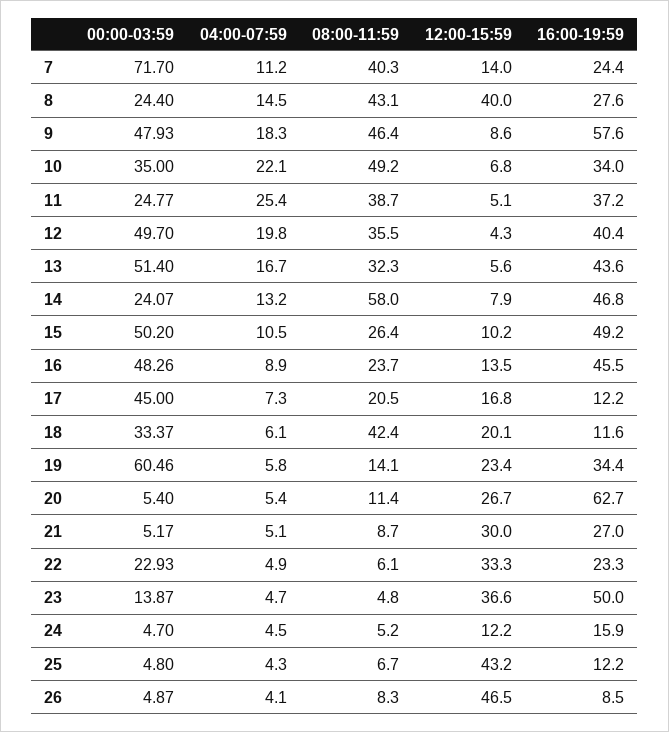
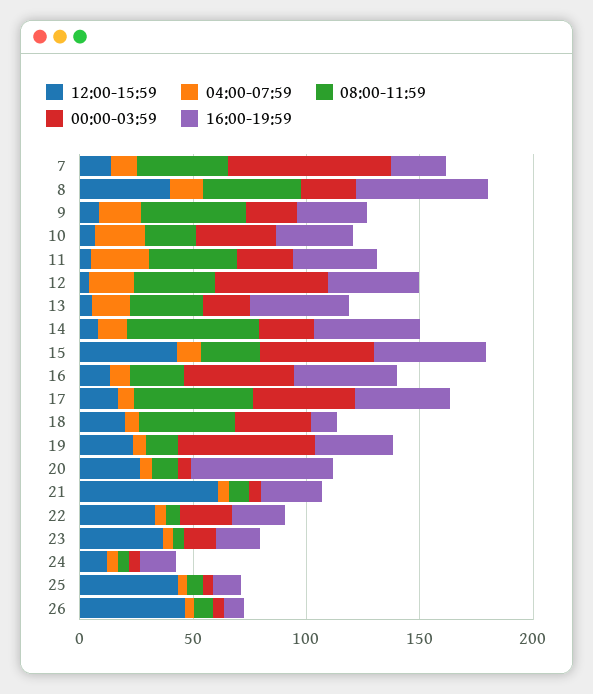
16:00-19:59, 8: 27.6 -> 60
00:00-03:59, 9: 47.93 -> 20
16:00-19:59, 9: 57.6 -> 30
08:00-11:59, 10: 49.2 -> 20
00:00-03:59, 13: 51.4 -> 20
12:00-15:59, 15: 10.2 -> 40
08:00-11:59, 17: 20.5 -> 50
16:00-19:59, 17: 12.2 -> 40
12:00-15:59, 21: 30 -> 60
16:00-19:59, 23: 50 -> 20

